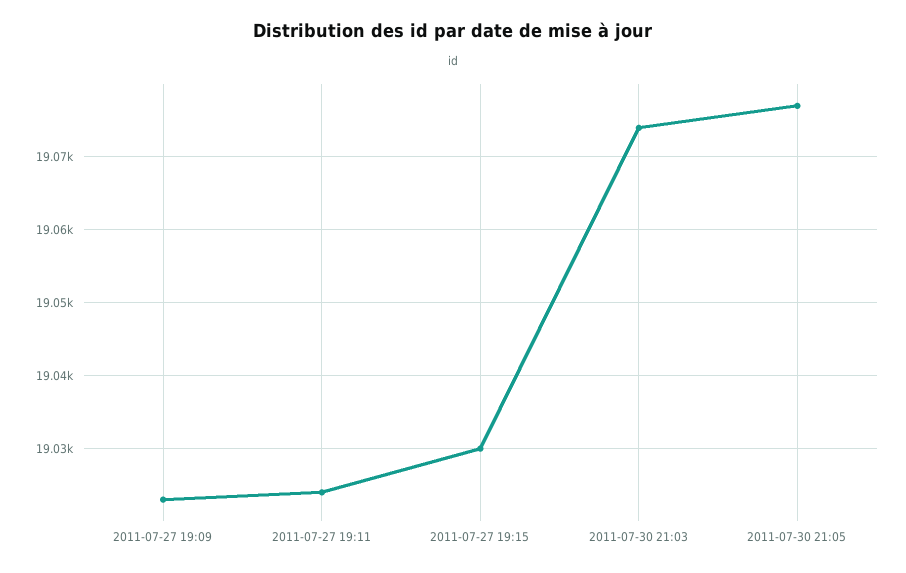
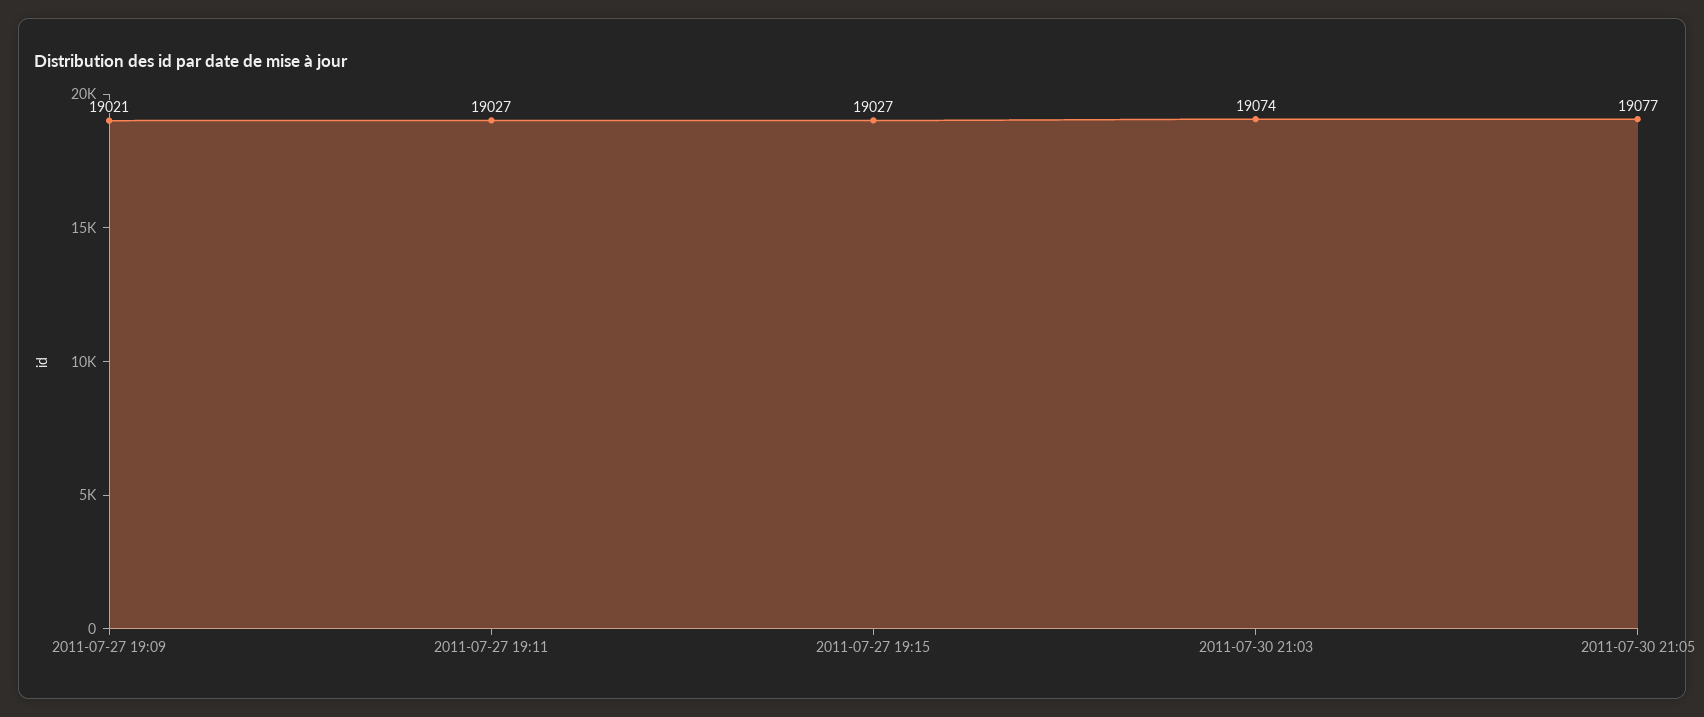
2011-07-27 19:09: 19023 -> 19021
2011-07-27 19:11: 19024 -> 19027
2011-07-27 19:15: 19030 -> 19027

